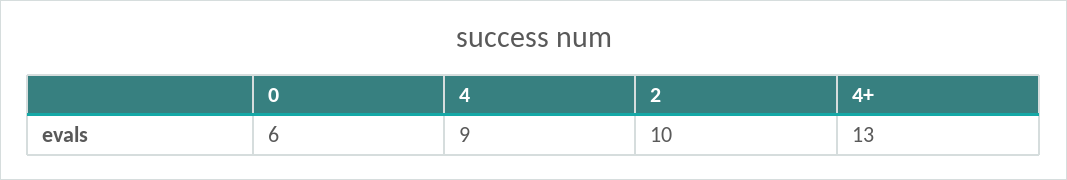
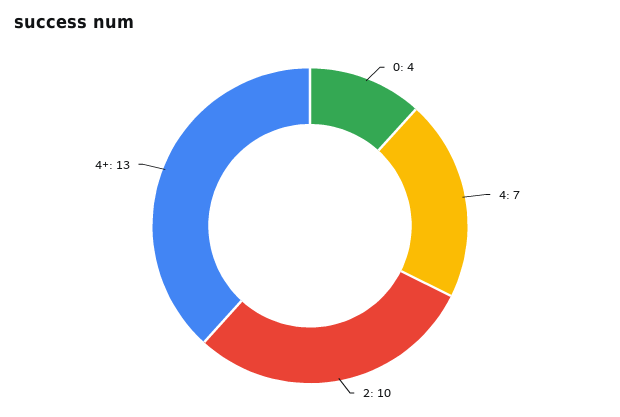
0: 6 -> 4
4: 9 -> 7

